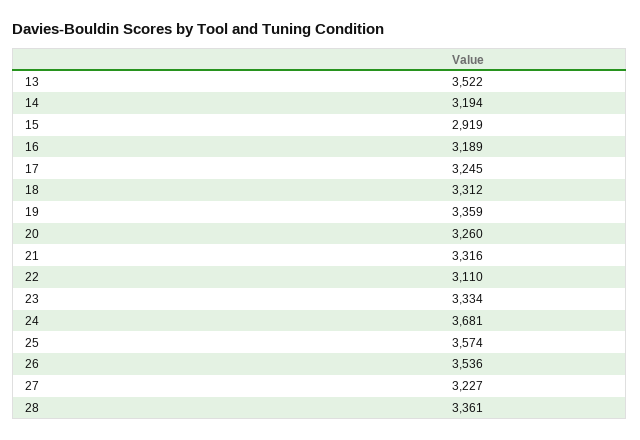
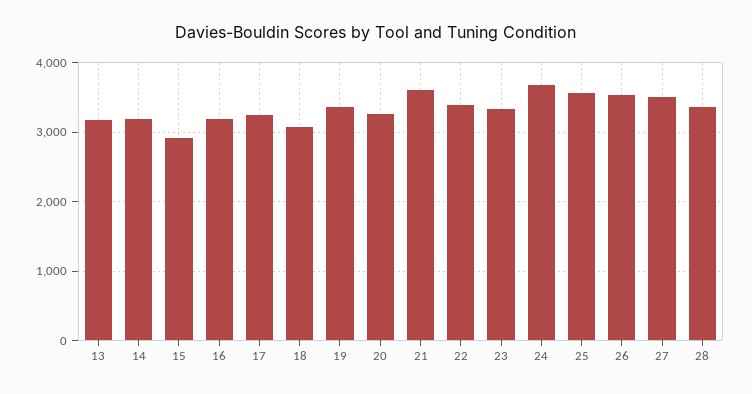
13: 3522 -> 3200
18: 3312 -> 3100
21: 3316 -> 3600
22: 3110 -> 3400
27: 3227 -> 3500

